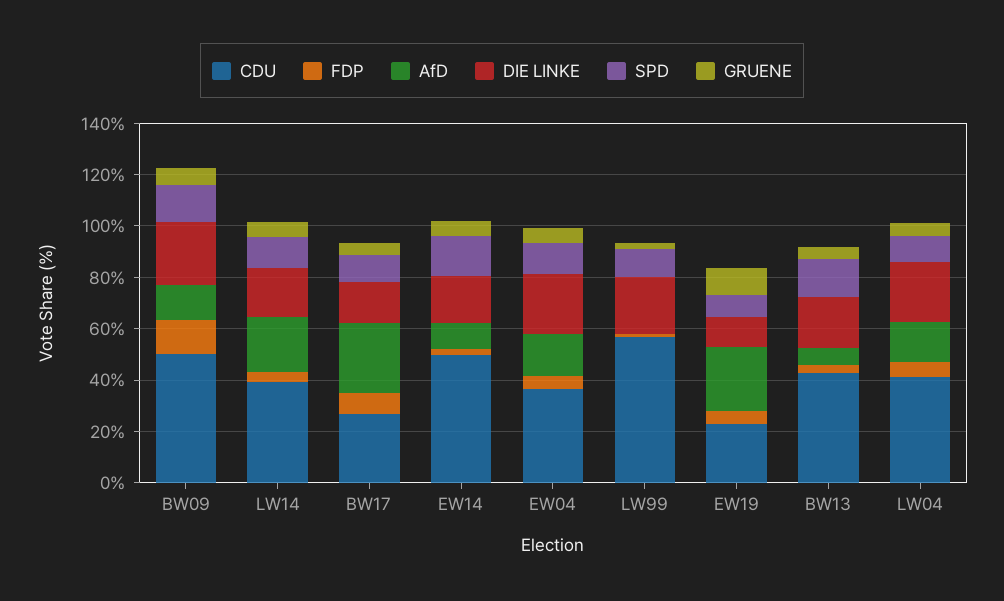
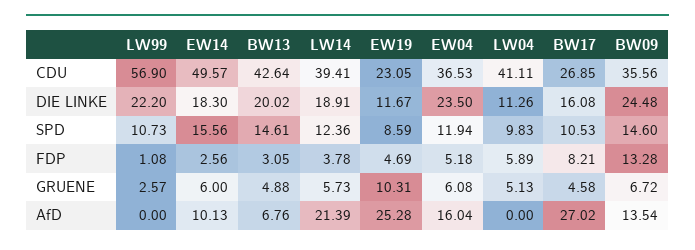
CDU, BW09: 50 -> 35.56
AfD, LW04: 15 -> 0
DIE LINKE, LW04: 25 -> 11.26

